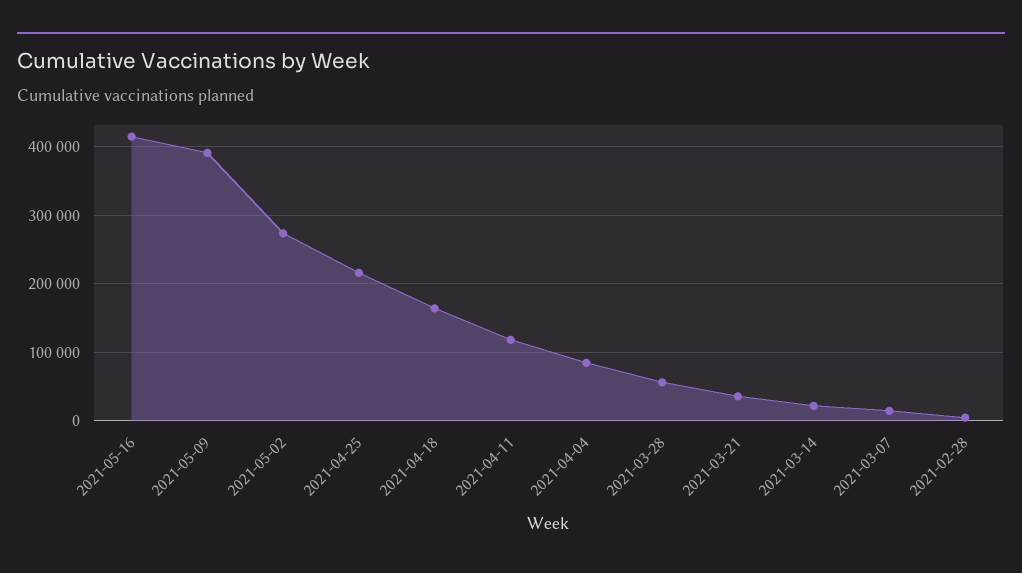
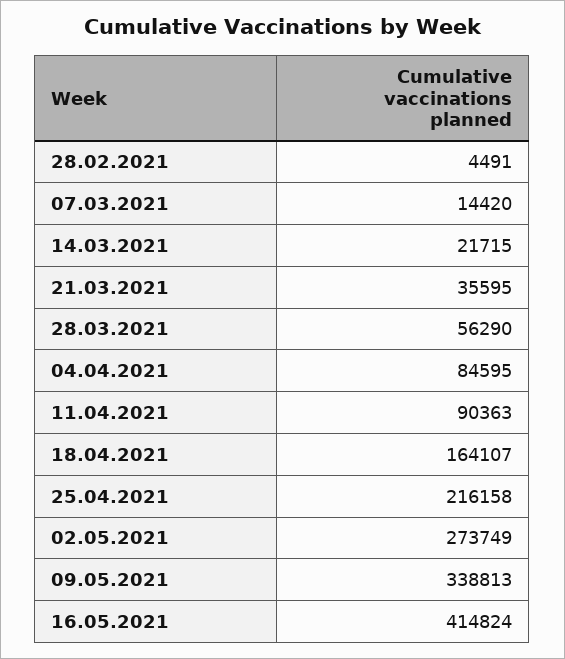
2021-05-09: 390000 -> 338813
2021-04-11: 120000 -> 90363

